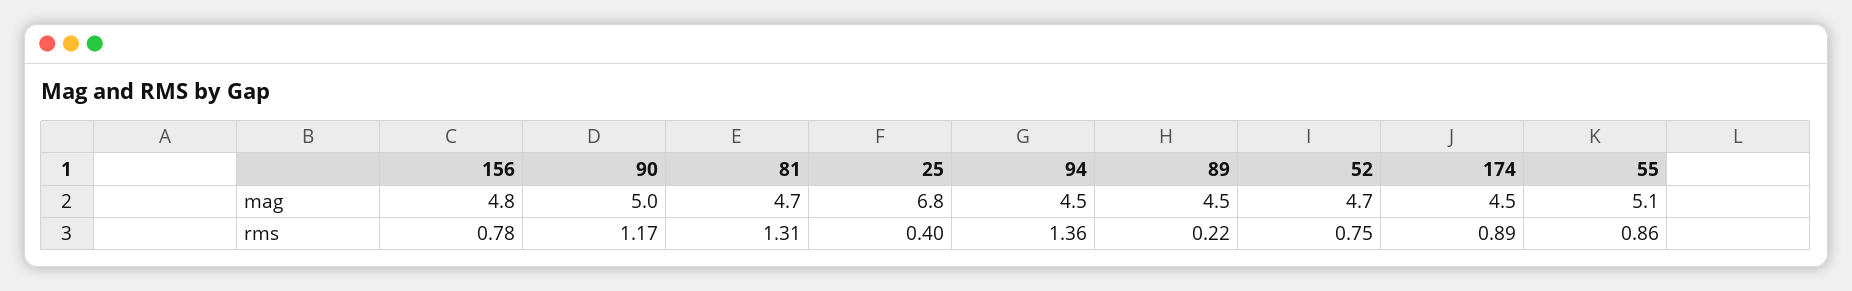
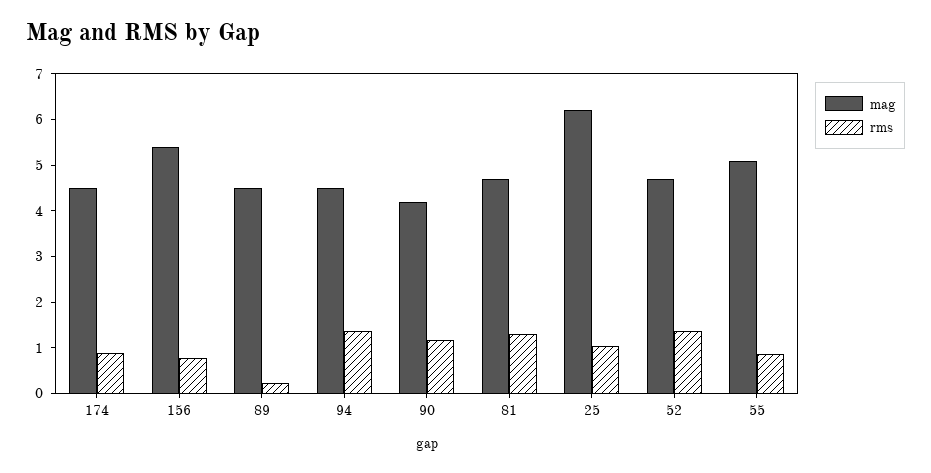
mag, 156: 4.8 -> 5.4
mag, 90: 5 -> 4.2
mag, 25: 6.8 -> 6.2
rms, 25: 0.4 -> 1
rms, 52: 0.75 -> 1.4

